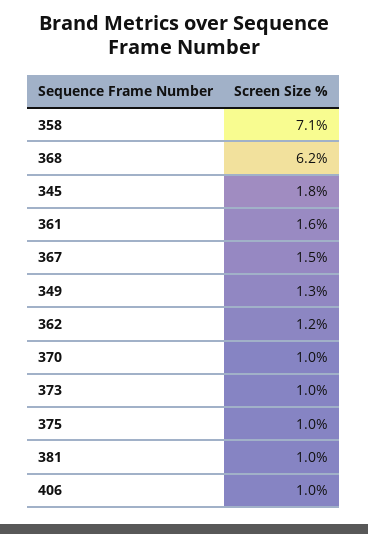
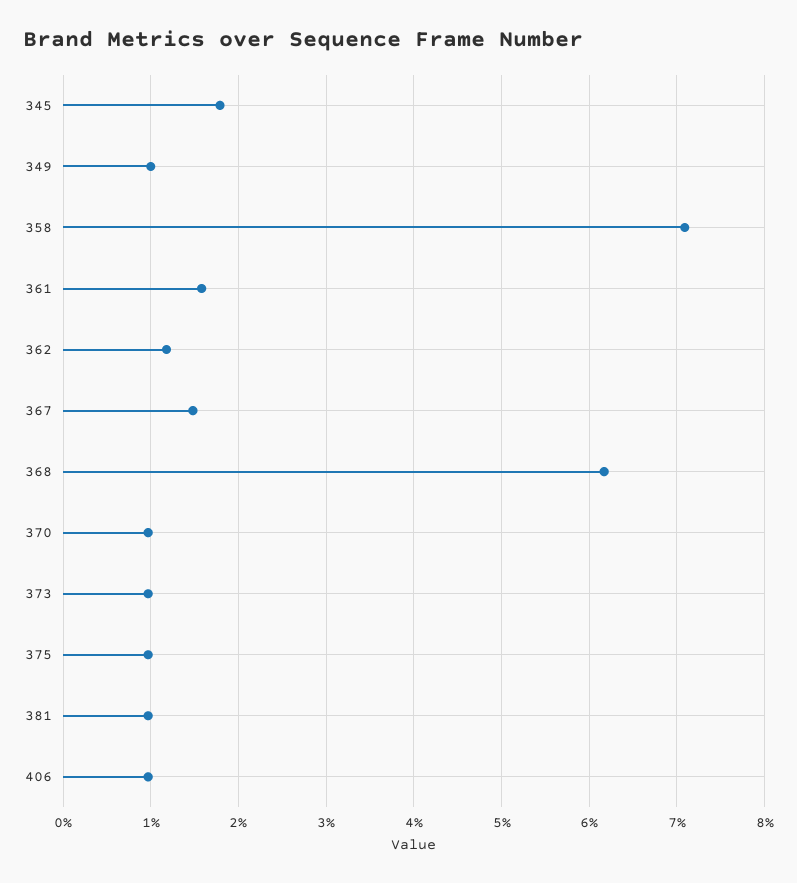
349: 1.3 -> 1

